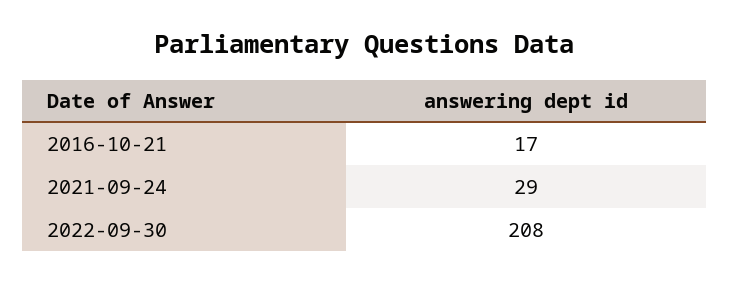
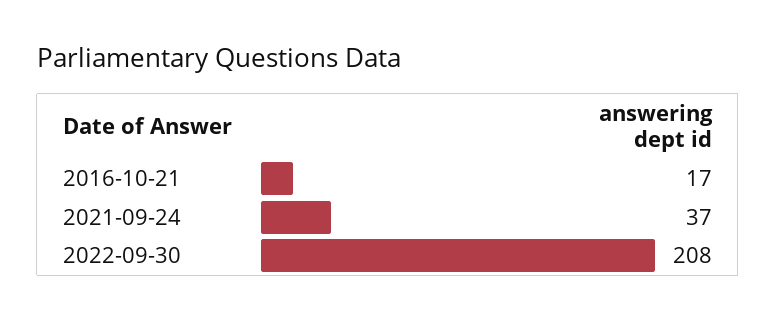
2021-09-24: 29 -> 37

